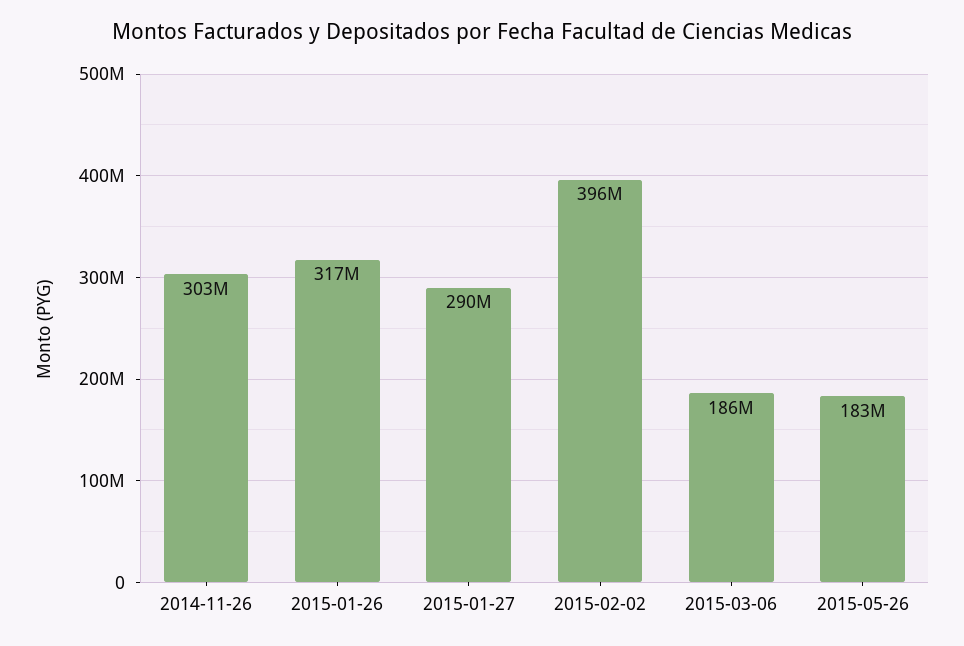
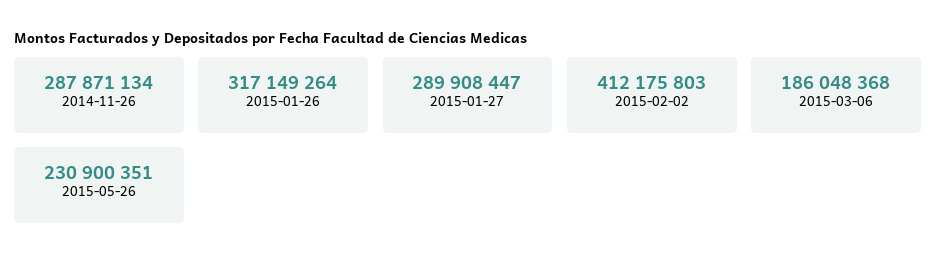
2014-11-26: 303000000 -> 287871134
2015-02-02: 396000000 -> 412175803
2015-05-26: 183000000 -> 230900351

